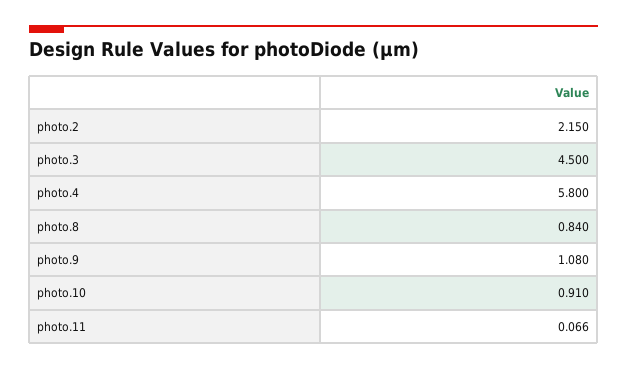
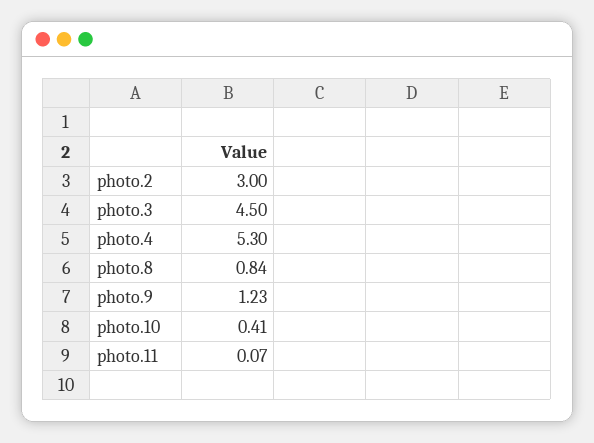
photo.2: 2.15 -> 3
photo.4: 5.8 -> 5.3
photo.9: 1.08 -> 1.23
photo.10: 0.91 -> 0.41

